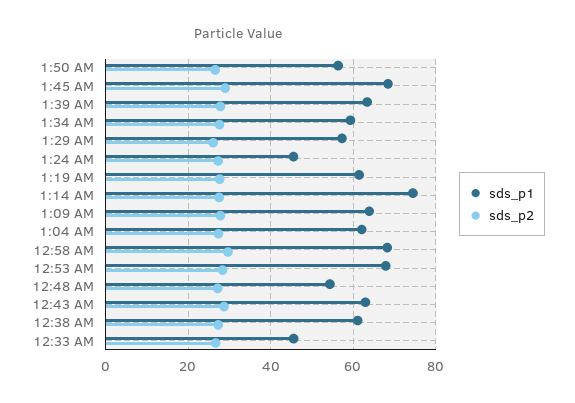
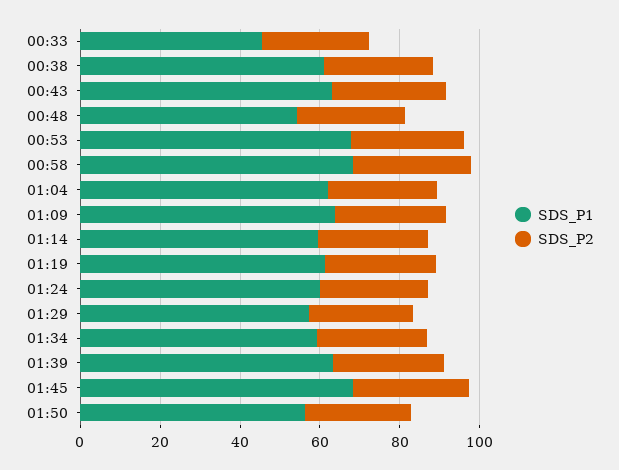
sds_p1, 1:24 AM: 46 -> 60
sds_p1, 1:14 AM: 74 -> 60

